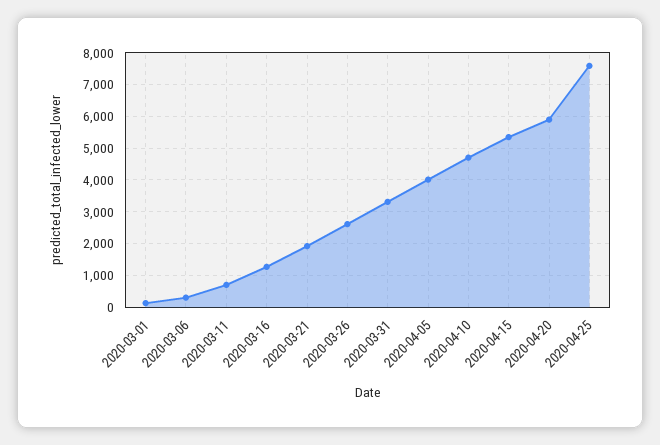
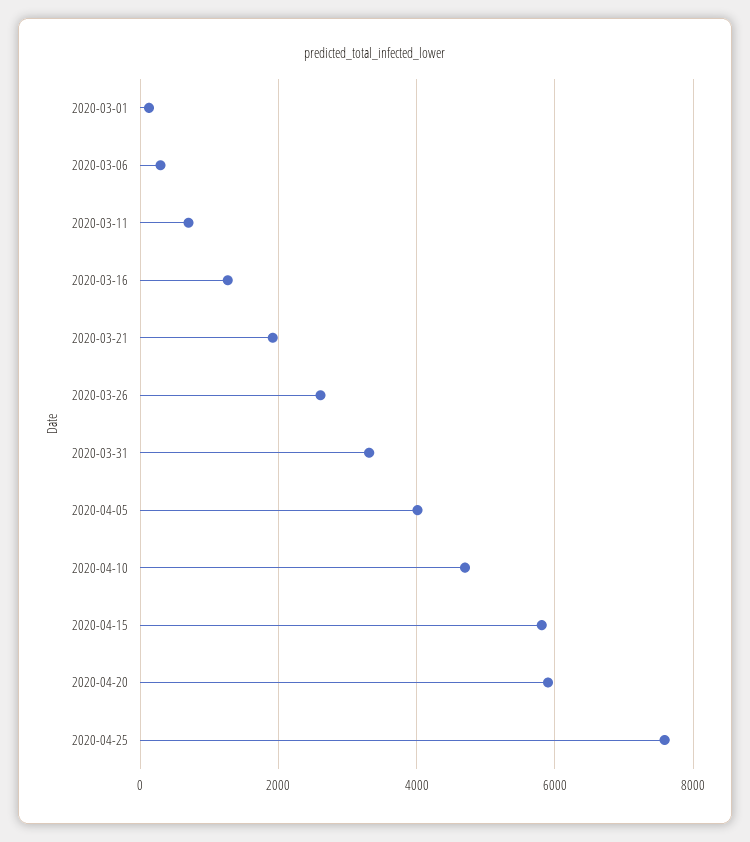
2020-04-15: 5400 -> 5800

